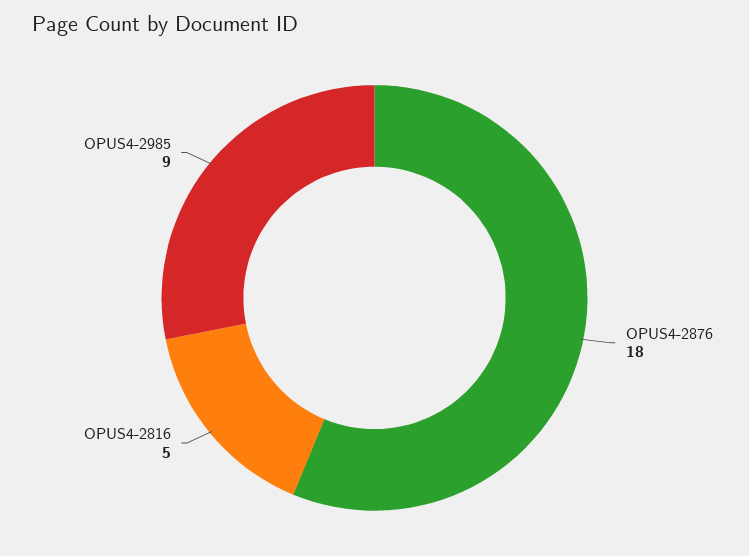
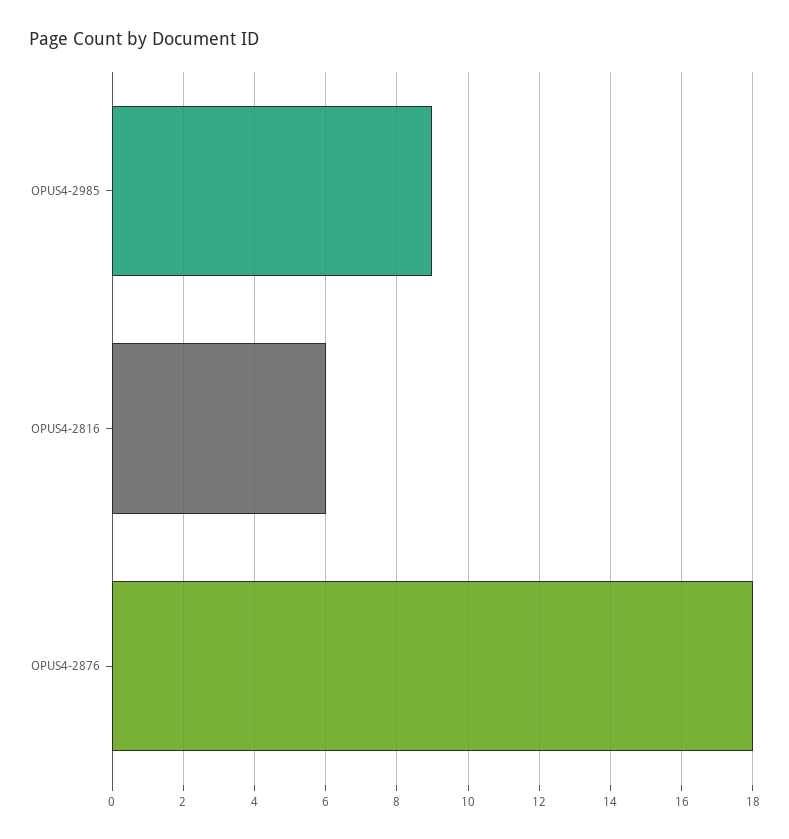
OPUS4-2816: 5 -> 6

